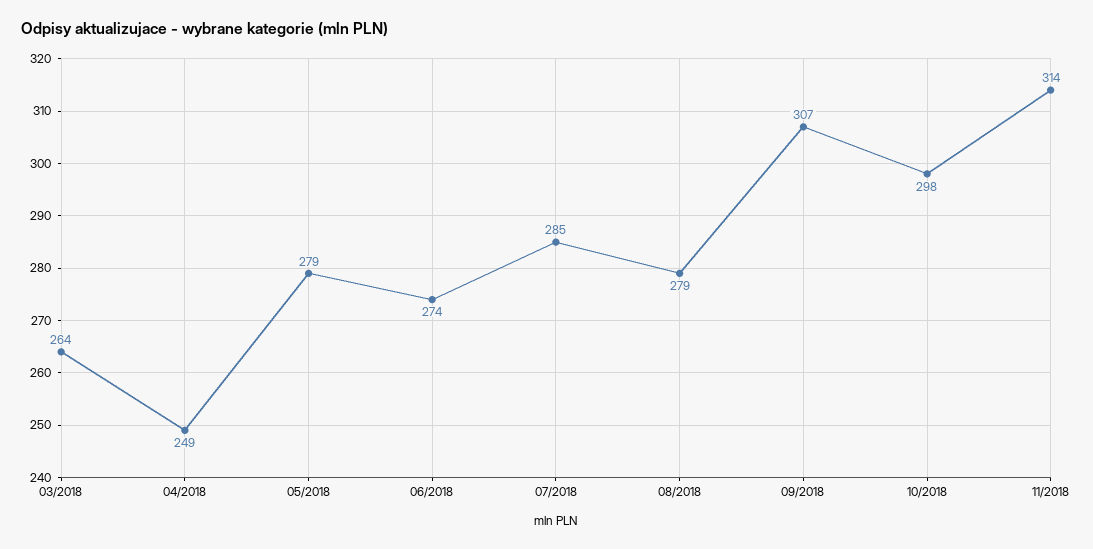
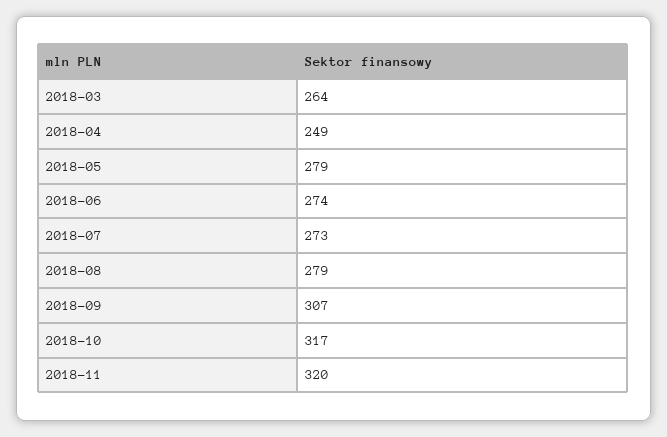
07/2018: 285 -> 273
10/2018: 298 -> 317
11/2018: 314 -> 320

